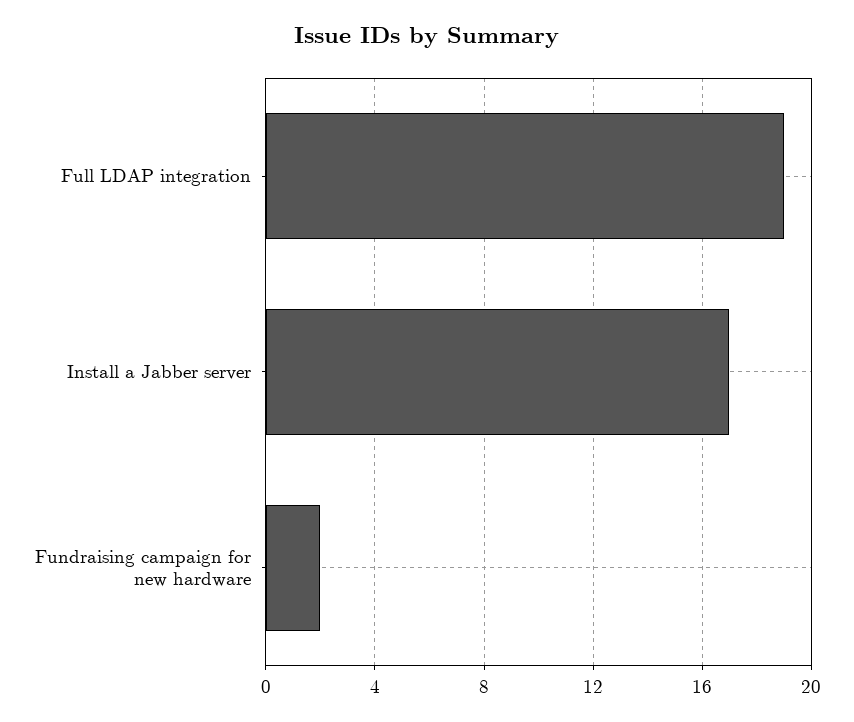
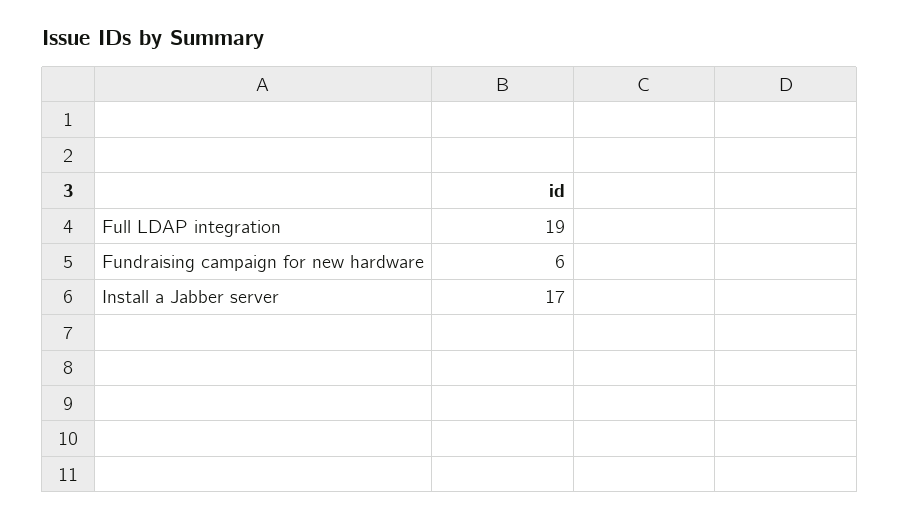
Fundraising campaign for new hardware: 2 -> 6

